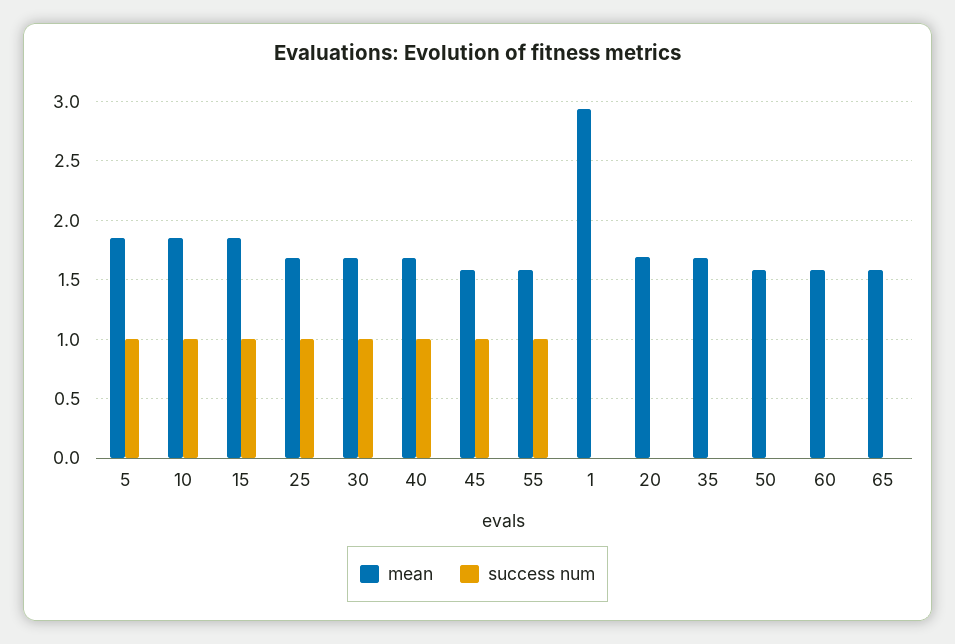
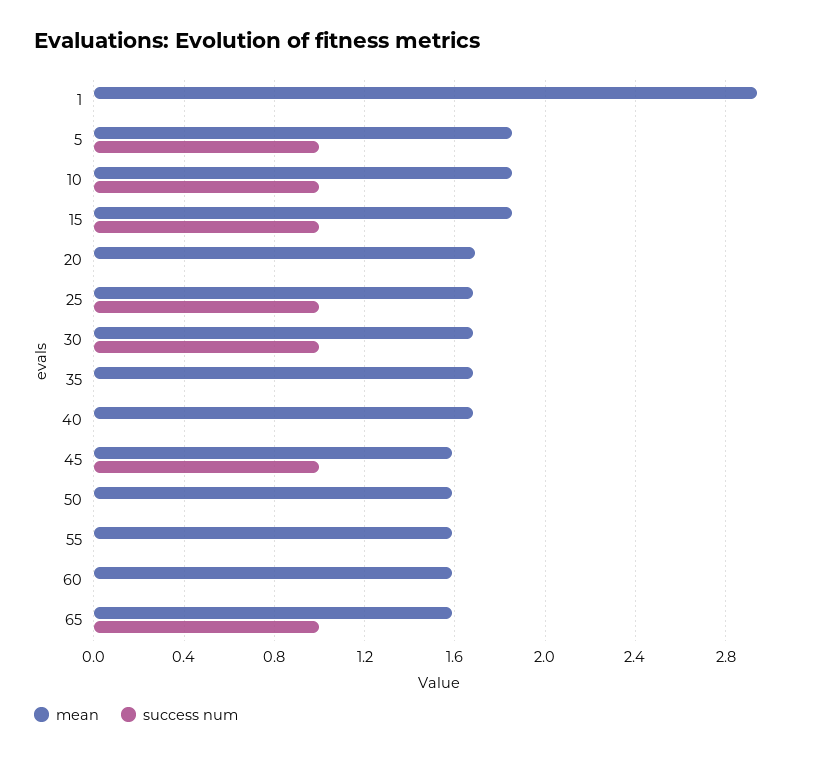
success num, 40: 1 -> 0
success num, 55: 1 -> 0
success num, 65: 0 -> 1

